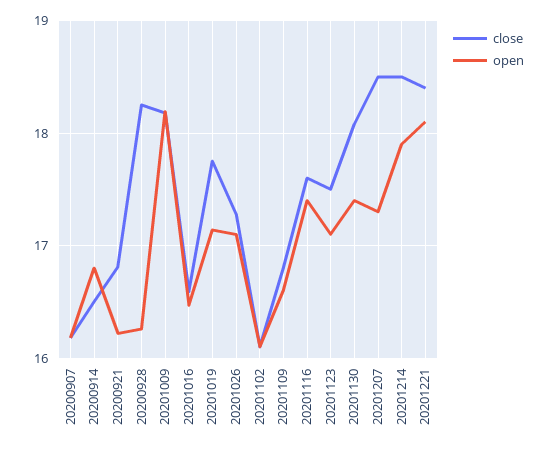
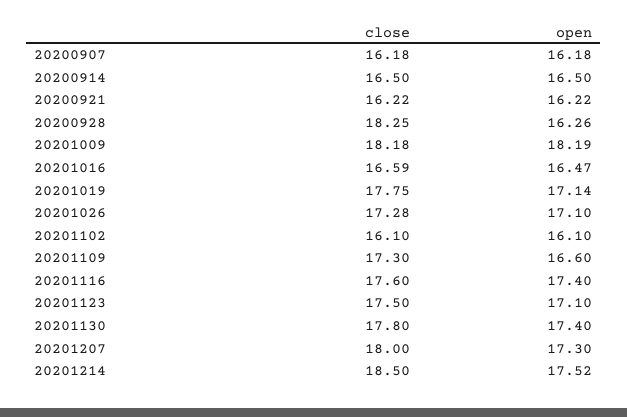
open, 20200914: 16.8 -> 16.5
close, 20200921: 16.8 -> 16.22
close, 20201109: 16.8 -> 17.3
close, 20201130: 18.1 -> 17.8
close, 20201207: 18.5 -> 18
open, 20201214: 17.9 -> 17.52
close, 20201221: 18.4 -> none
open, 20201221: 18.1 -> none

